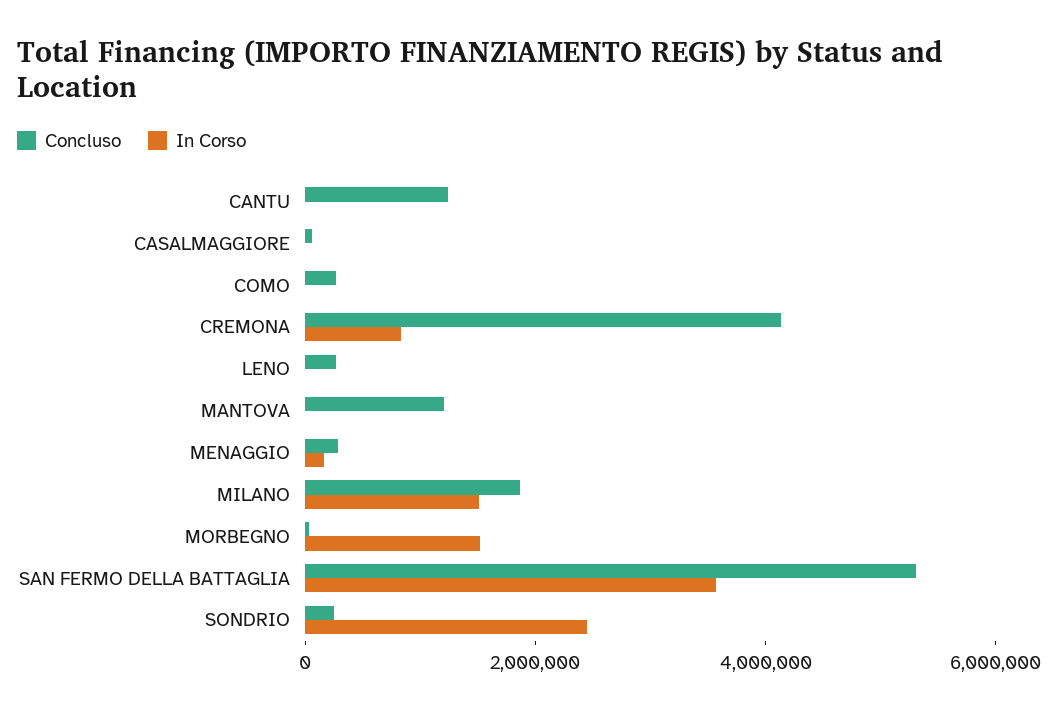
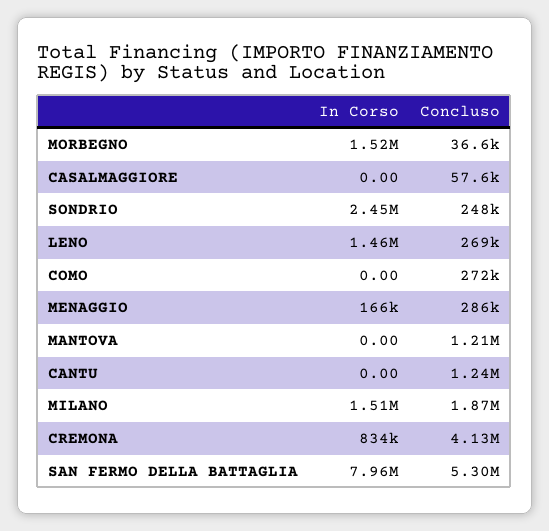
In Corso, LENO: 0 -> 1460000
In Corso, SAN FERMO DELLA BATTAGLIA: 3500000 -> 7960000

